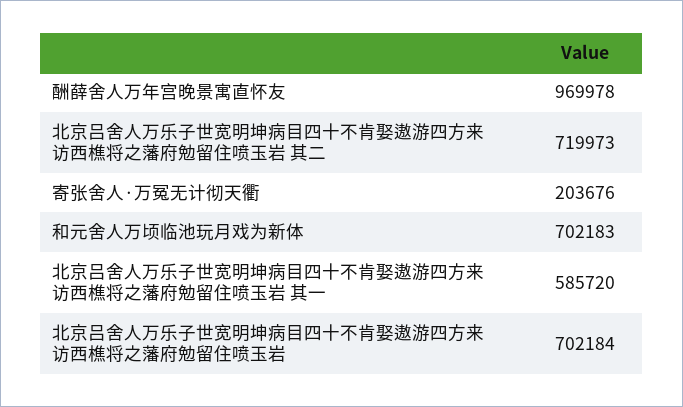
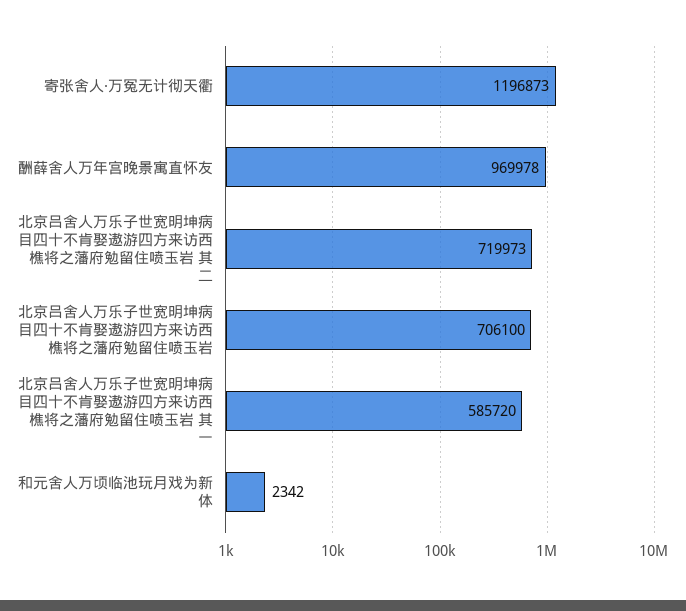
寄张舍人·万冤无计彻天衢: 203676 -> 1196873
和元舍人万顷临池玩月戏为新体: 702183 -> 2342
北京吕舍人万乐子世宽明坤病目四十不肯娶遨游四方来访西樵将之藩府勉留住喷玉岩: 702184 -> 706100

